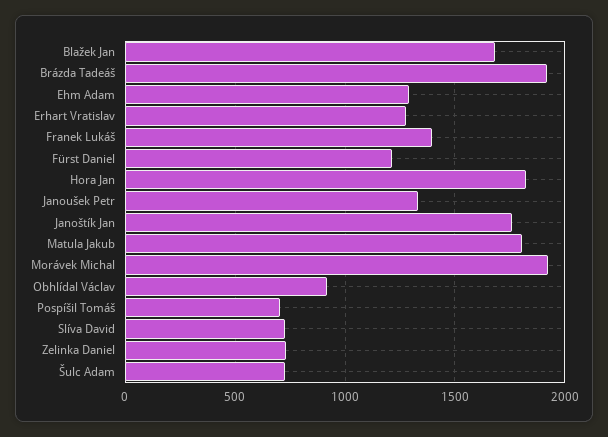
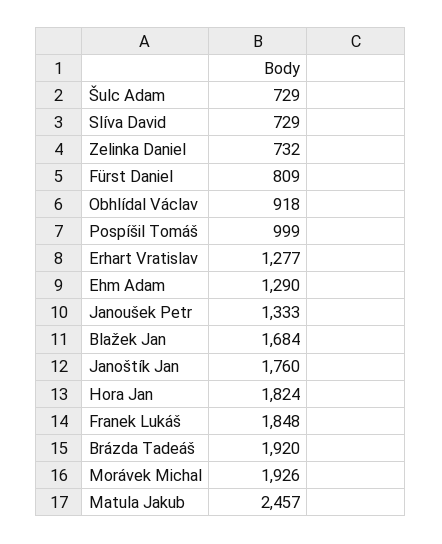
Franek Lukáš: 1400 -> 1848
Fürst Daniel: 1200 -> 809
Matula Jakub: 1800 -> 2457
Pospíšil Tomáš: 700 -> 999

